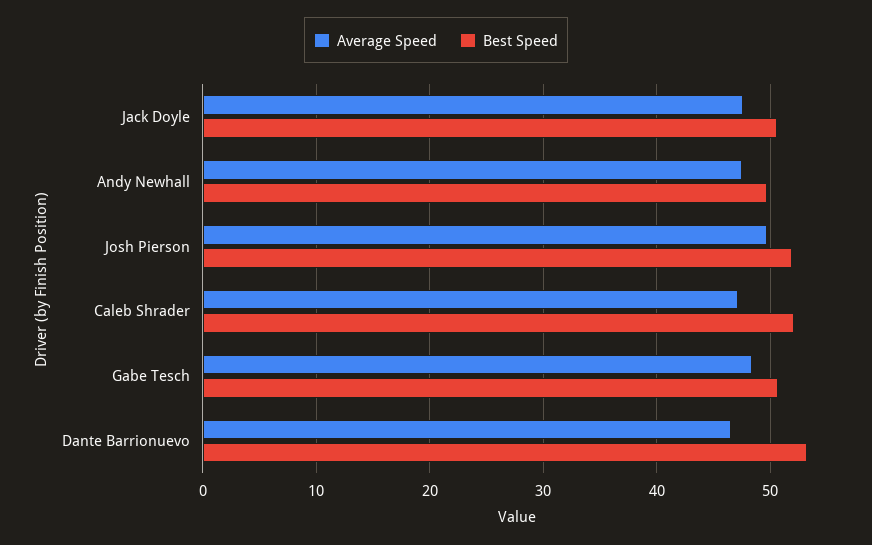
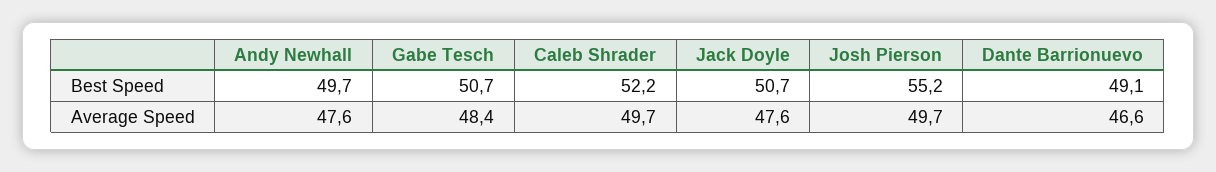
Best Speed, Josh Pierson: 52 -> 55.2
Average Speed, Caleb Shrader: 47 -> 49.7
Best Speed, Dante Barrionuevo: 53 -> 49.1

